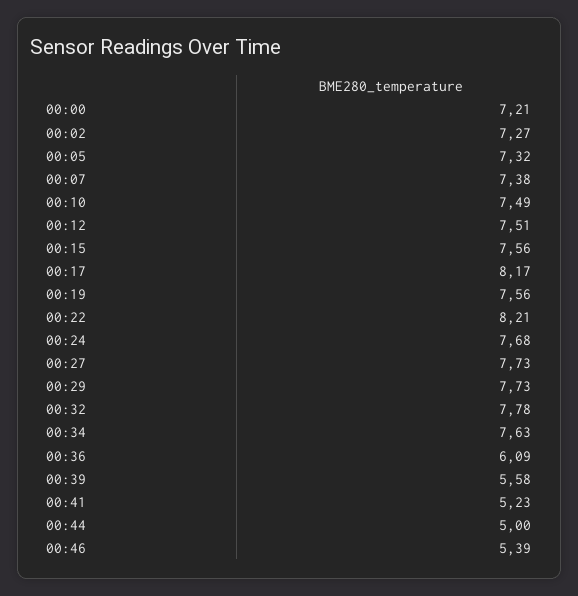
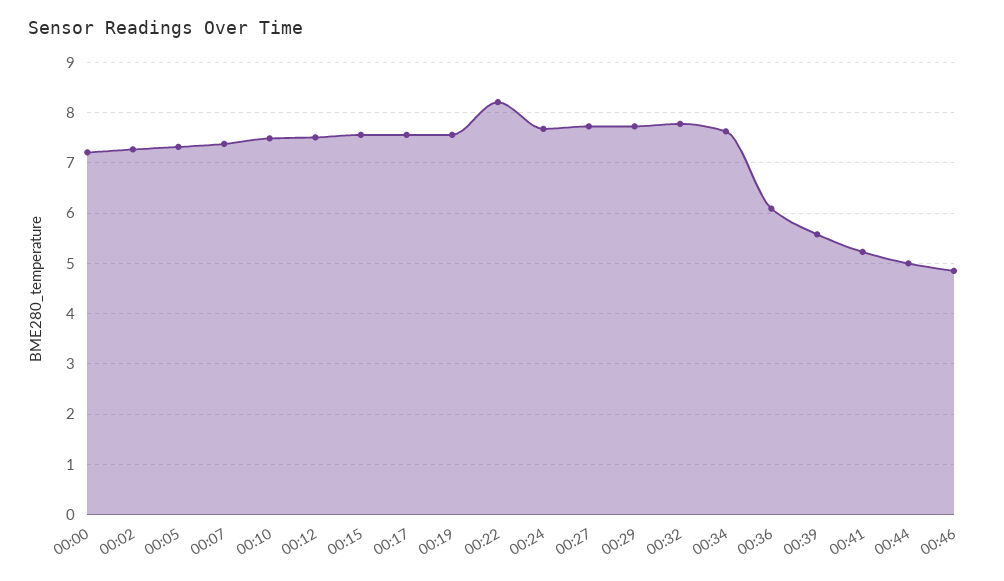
00:17: 8.17 -> 7.6
00:46: 5.39 -> 4.8

